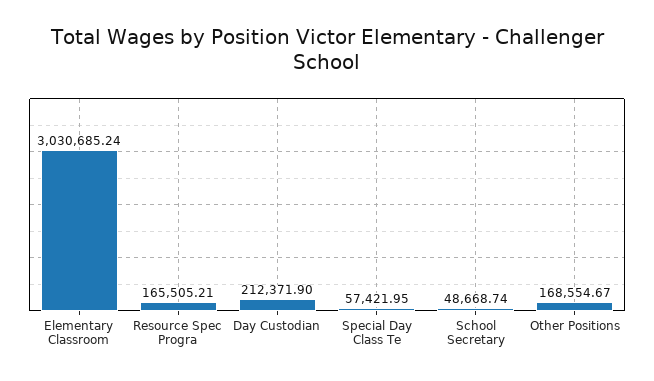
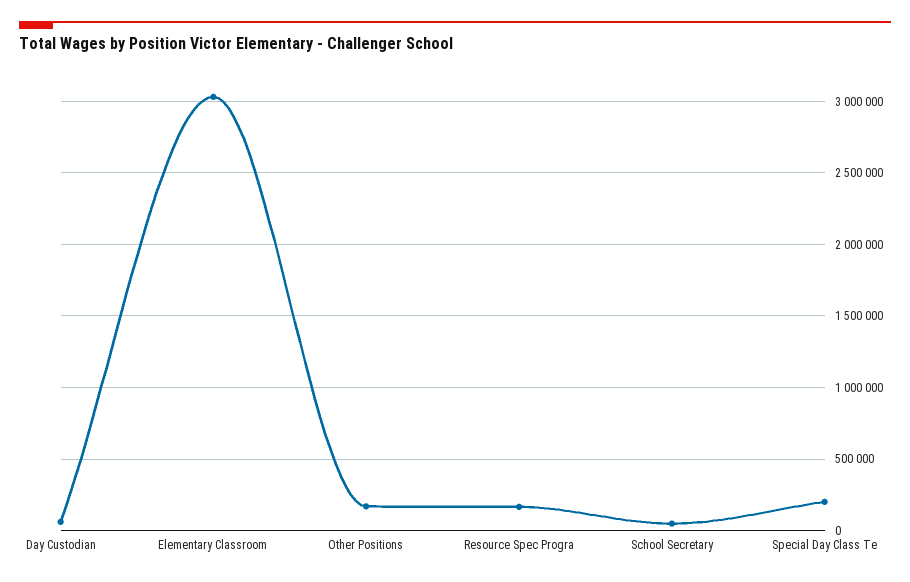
Day Custodian: 212371.9 -> 50000
Special Day Class Te: 57421.95 -> 200000

